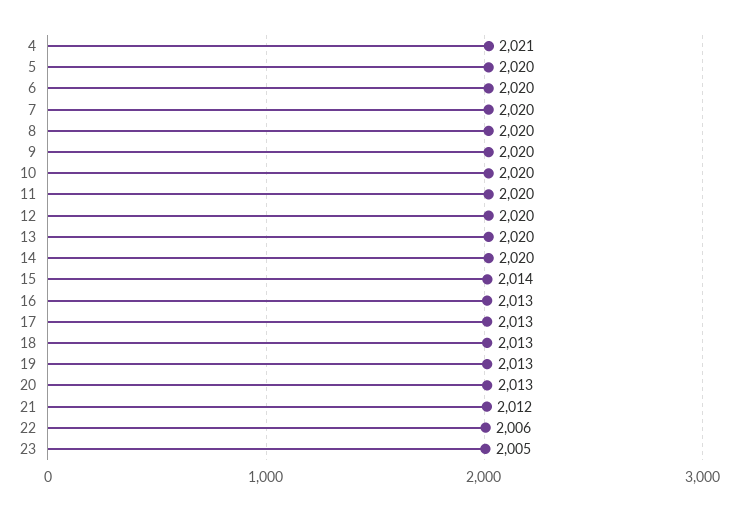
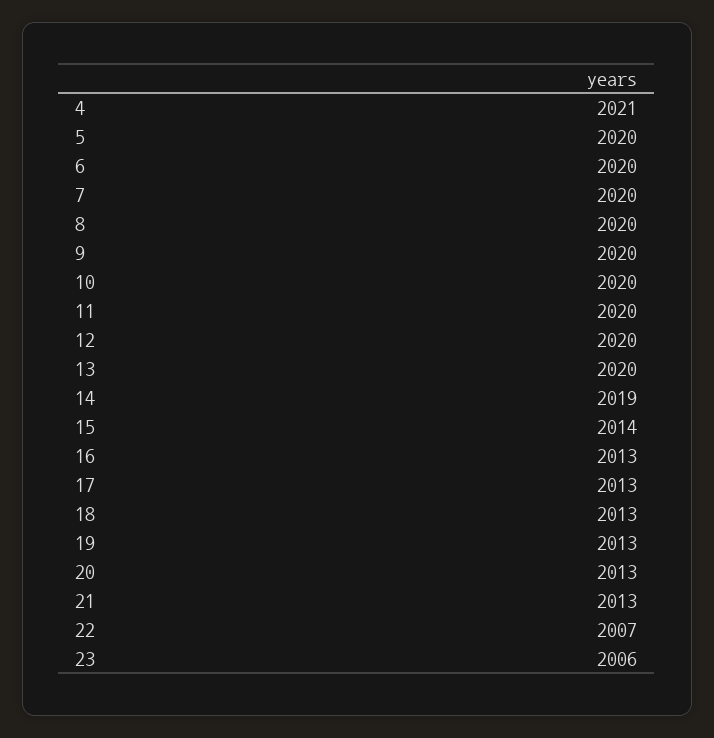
14: 2020 -> 2019
21: 2012 -> 2013
22: 2006 -> 2007
23: 2005 -> 2006

